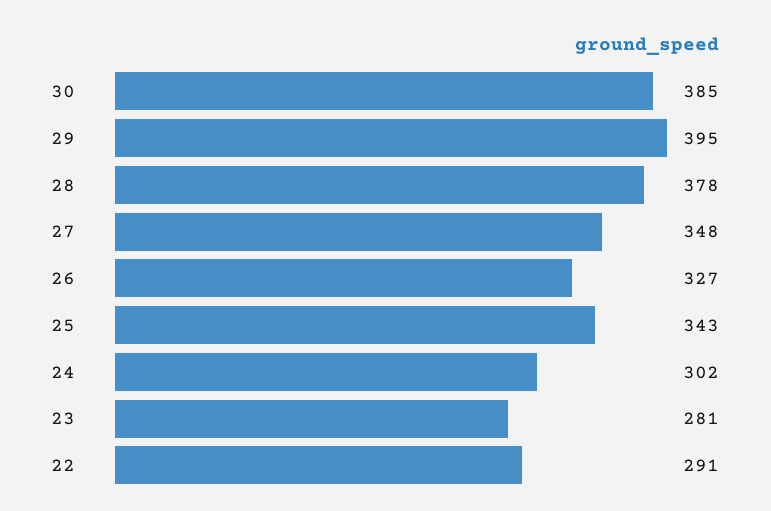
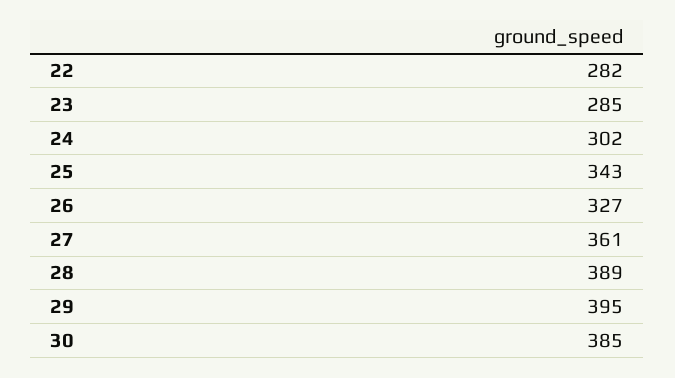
28: 378 -> 389
27: 348 -> 361
23: 281 -> 285
22: 291 -> 282

